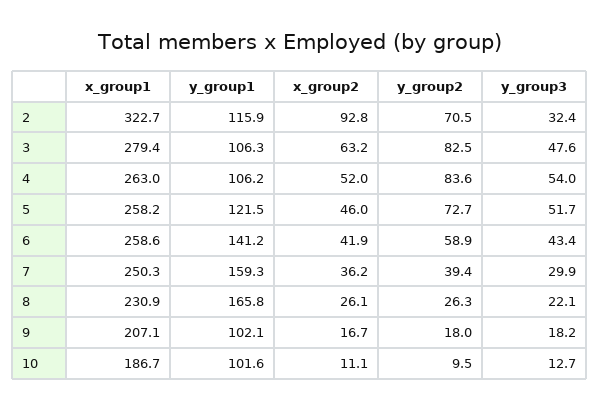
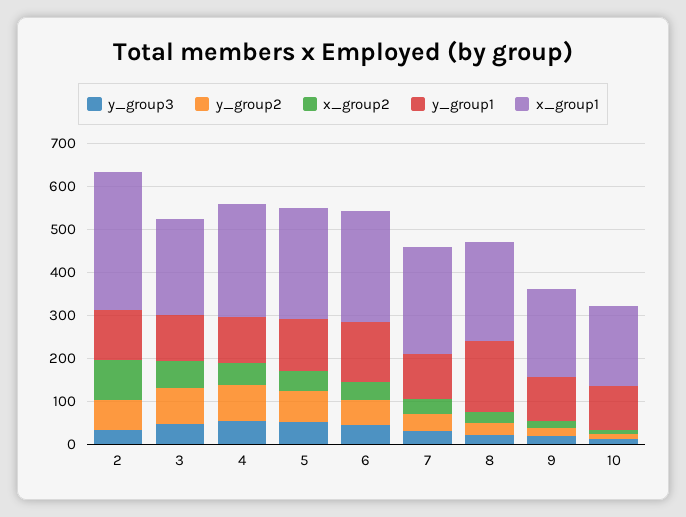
x_group1, 3: 279.4 -> 220
y_group1, 7: 159.3 -> 100

